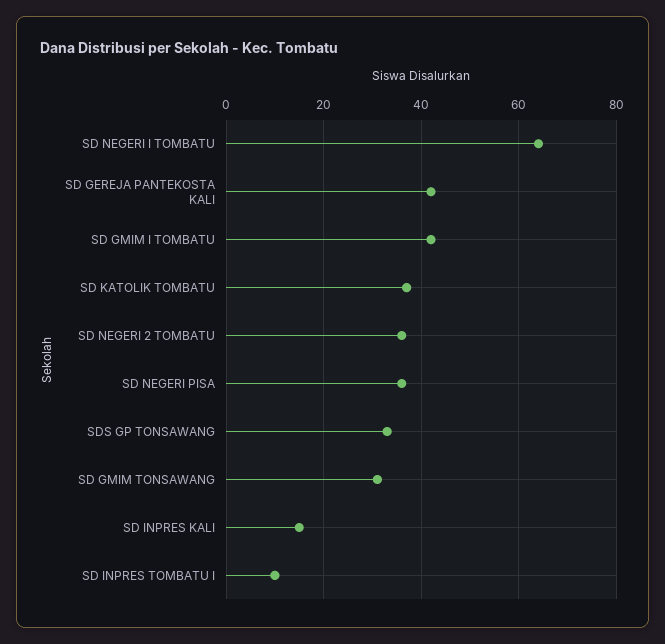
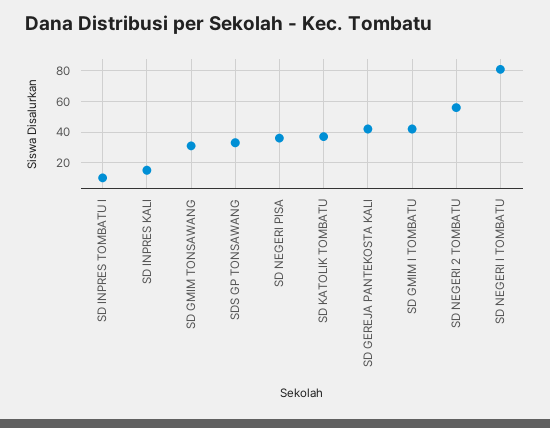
SD NEGERI I TOMBATU: 65 -> 80
SD NEGERI 2 TOMBATU: 35 -> 55

